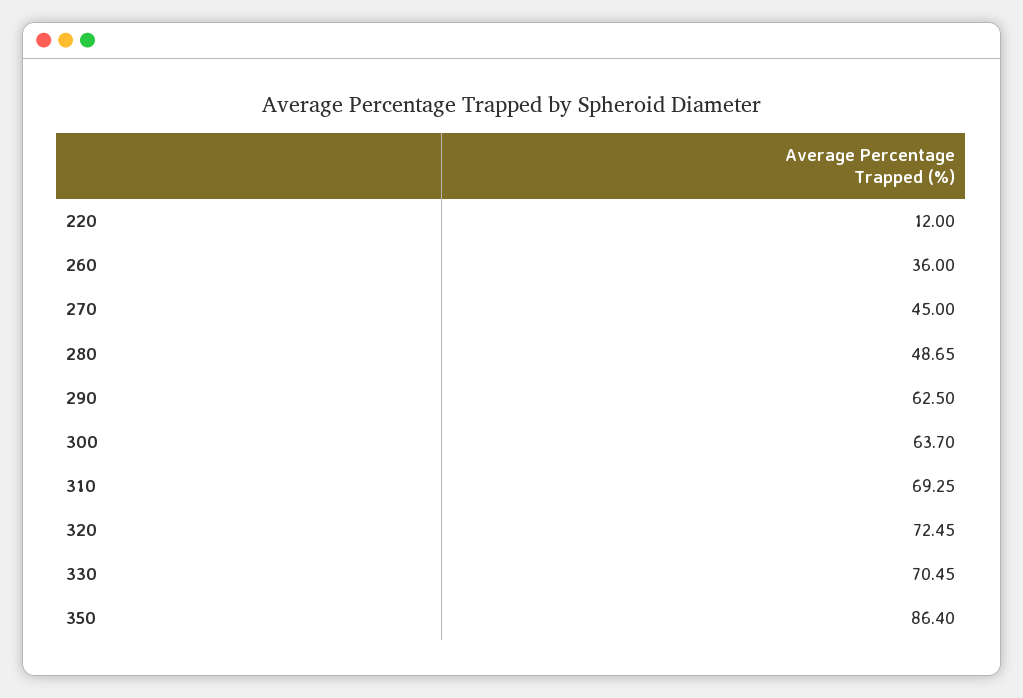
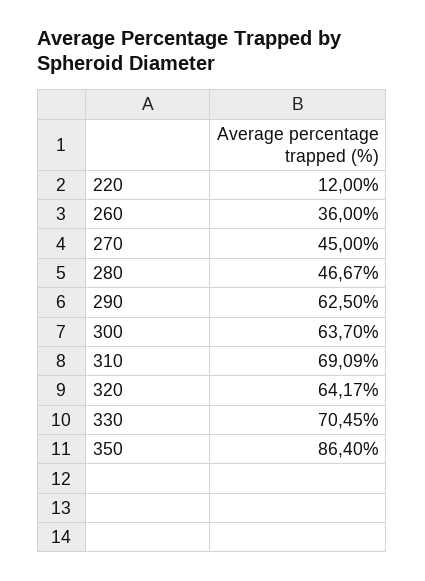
280: 48.65 -> 46.67
310: 69.25 -> 69.09
320: 72.45 -> 64.17

